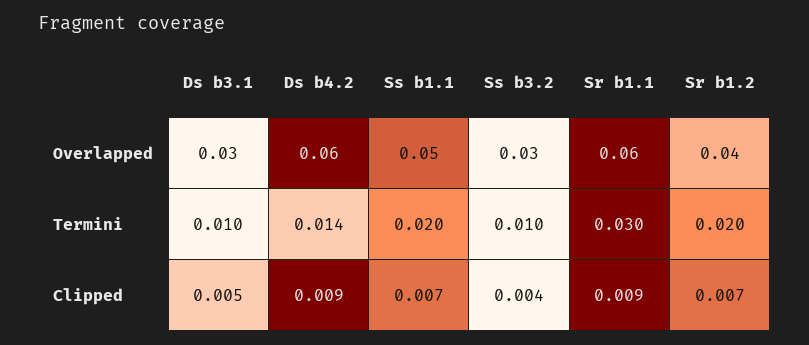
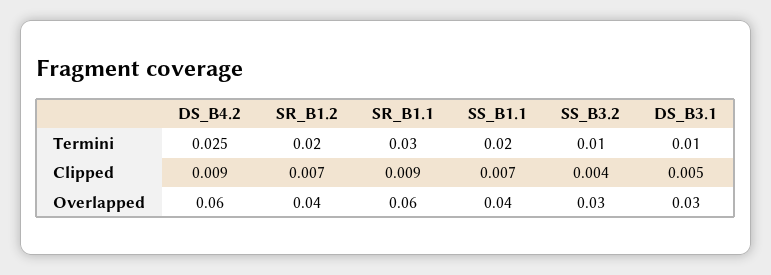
Ss b1.1, Overlapped: 0.05 -> 0.04
Ds b4.2, Termini: 0.014 -> 0.025

